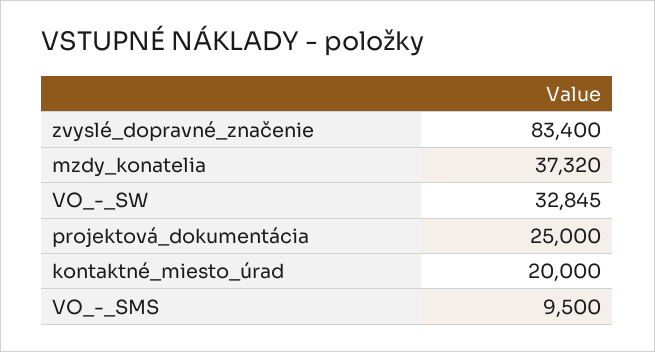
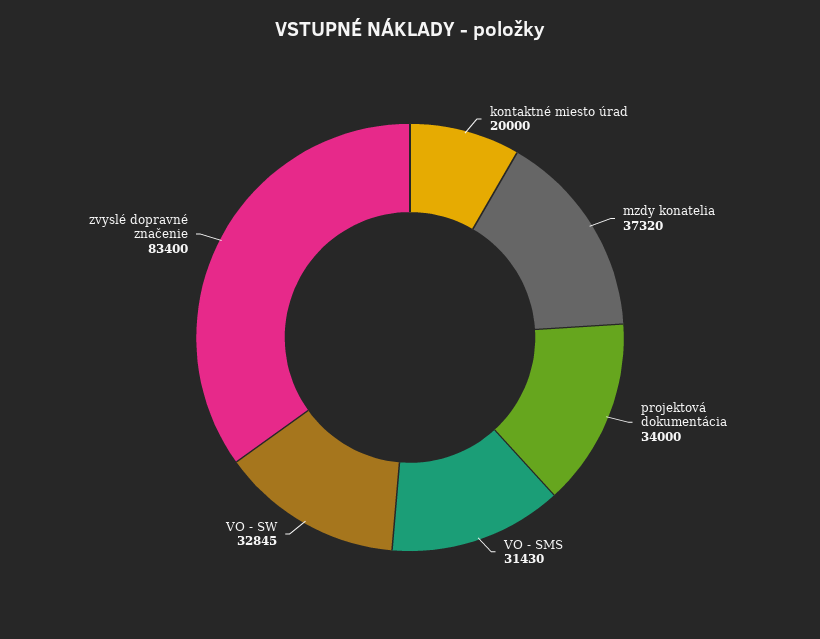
projektová_dokumentácia: 25000 -> 34000
VO_-_SMS: 9500 -> 31430

